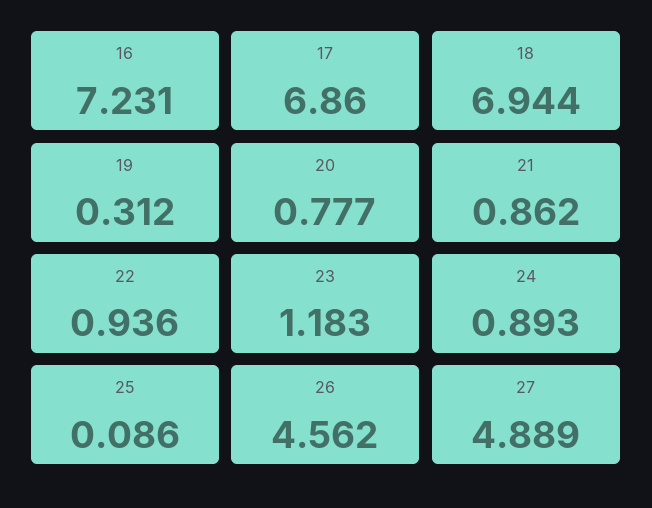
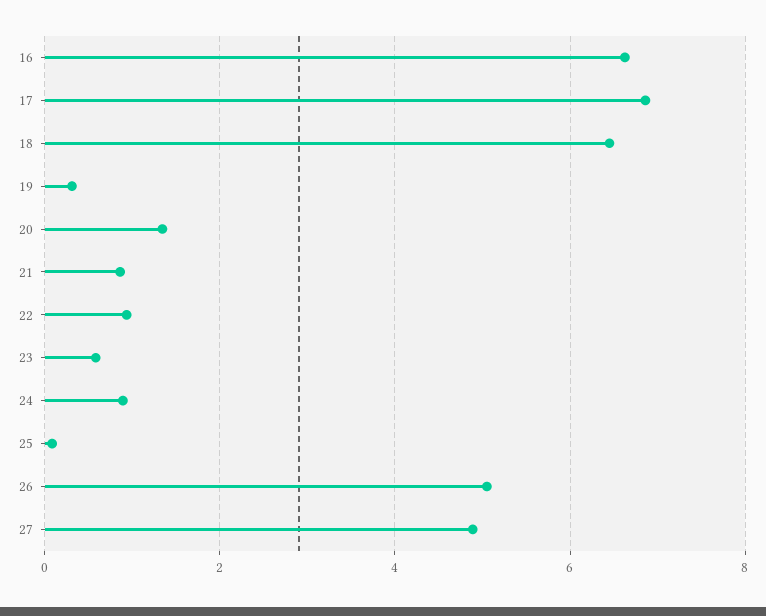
16: 7.231 -> 6.6
18: 6.944 -> 6.4
20: 0.777 -> 1.4
23: 1.183 -> 0.6
26: 4.562 -> 5

